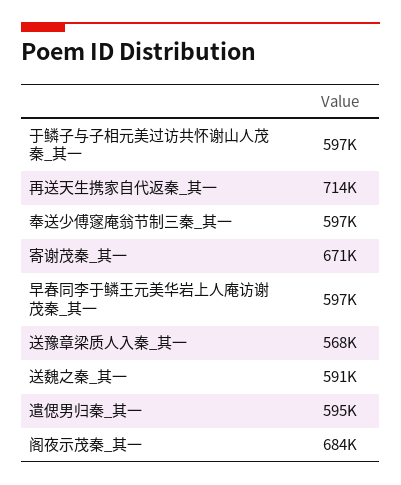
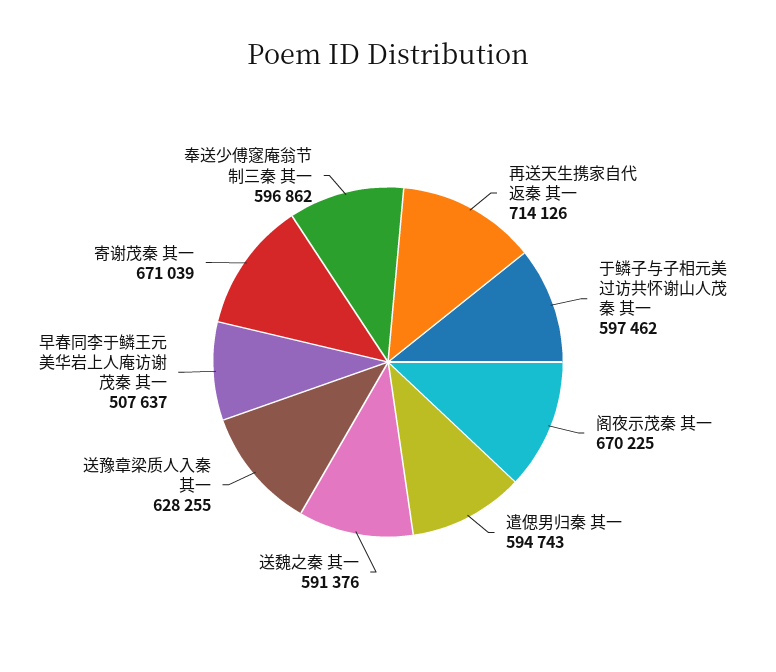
早春同李于鳞王元美华岩上人庵访谢茂秦_其一: 597000 -> 507637
送豫章梁质人入秦_其一: 568000 -> 628255
阁夜示茂秦_其一: 684000 -> 670225

